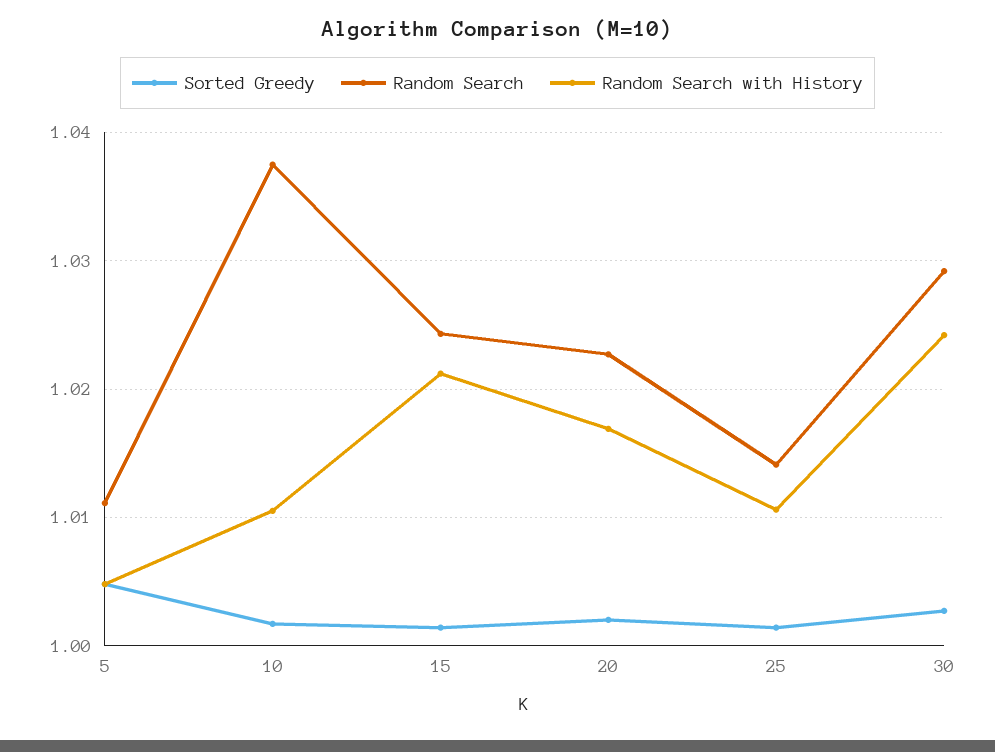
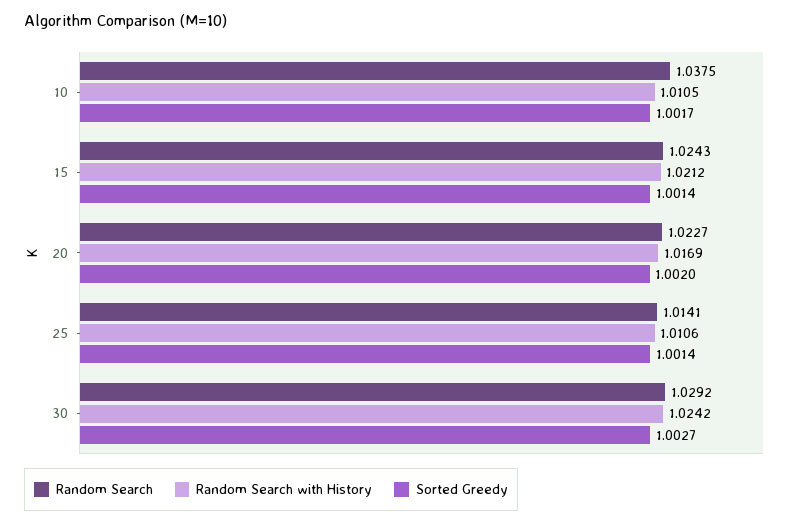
Sorted Greedy, 5: 1.005 -> none
Random Search, 5: 1.011 -> none
Random Search with History, 5: 1.005 -> none

